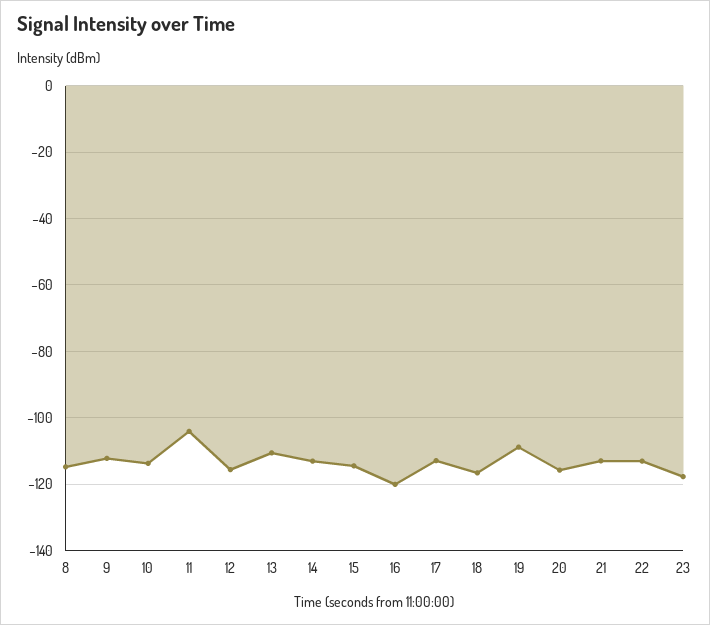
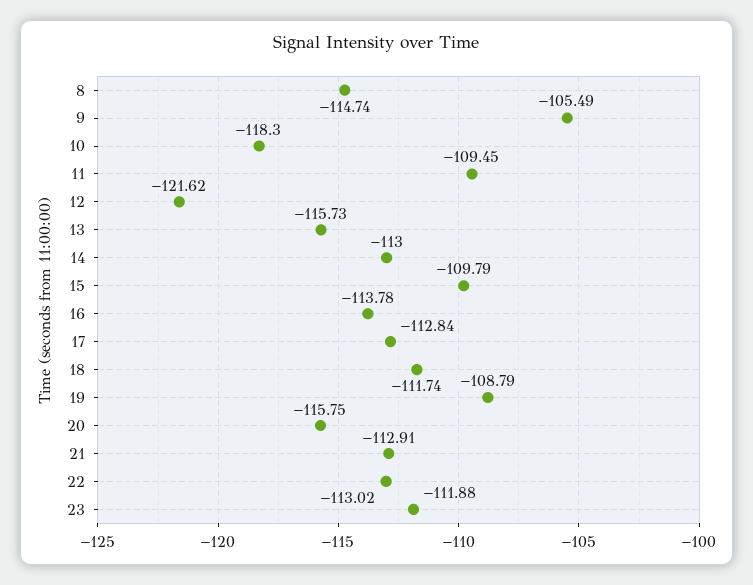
9: -112 -> -105.49
10: -114 -> -118.3
11: -104 -> -109.45
12: -116 -> -121.62
13: -110 -> -115.73
15: -114 -> -109.79
16: -120 -> -113.78
18: -116 -> -111.74
23: -118 -> -111.88

